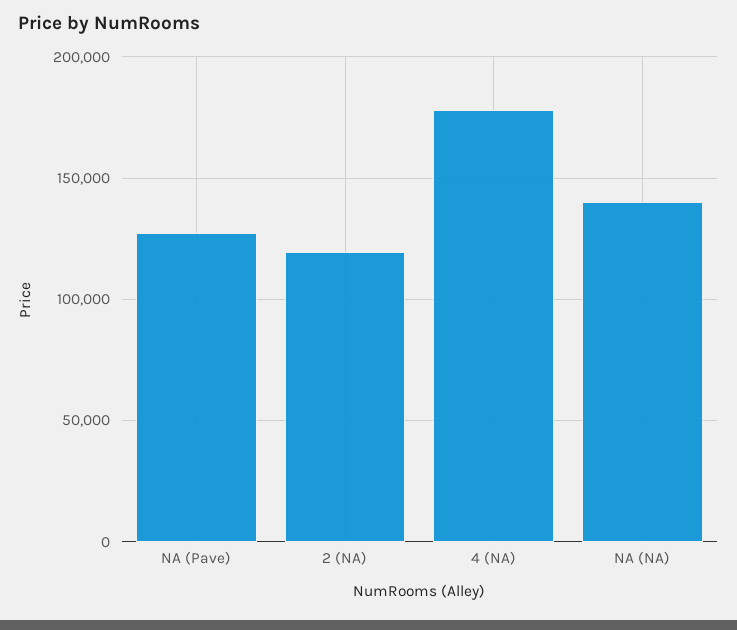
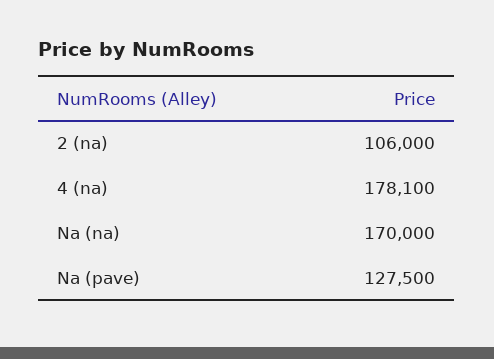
2 (NA): 120000 -> 106000
NA (NA): 140000 -> 170000

